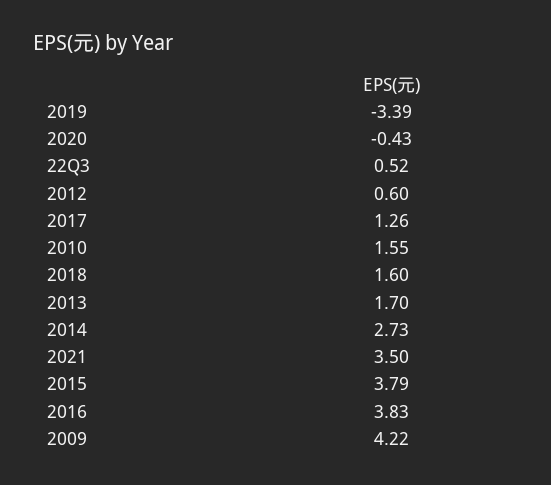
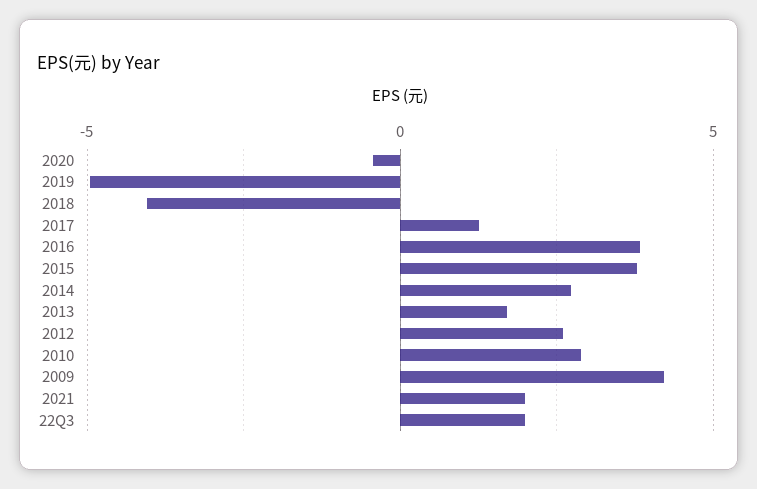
2019: -3.39 -> -5
22Q3: 0.52 -> 2
2012: 0.6 -> 2.5
2010: 1.55 -> 3
2018: 1.6 -> -4
2021: 3.5 -> 2

